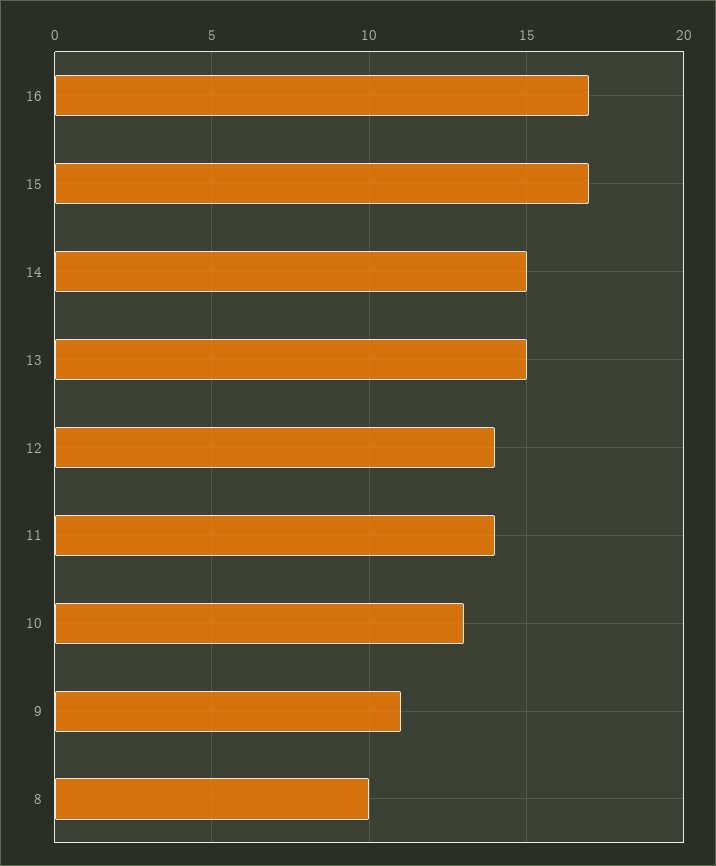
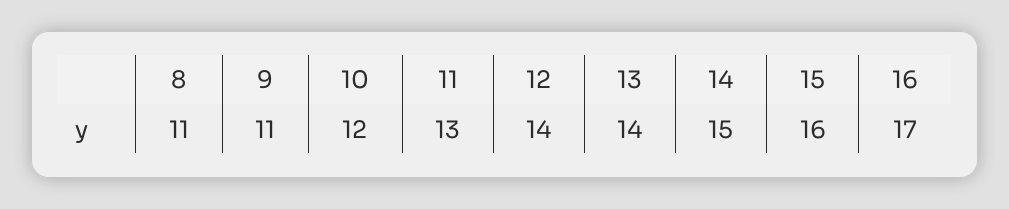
15: 17 -> 16
13: 15 -> 14
11: 14 -> 13
10: 13 -> 12
8: 10 -> 11

